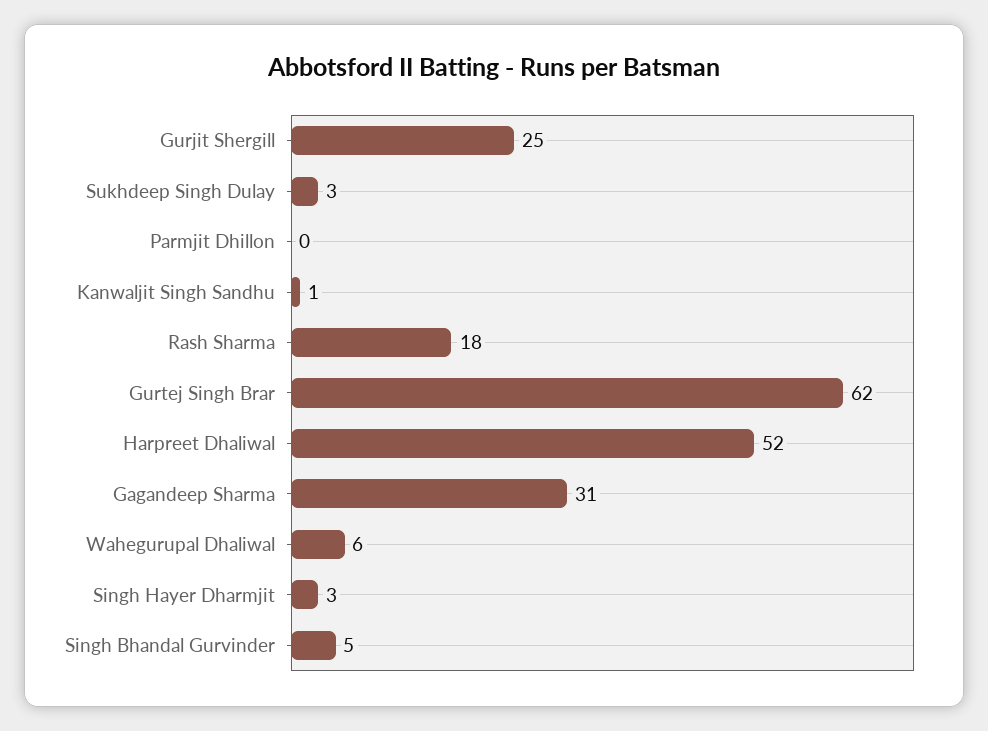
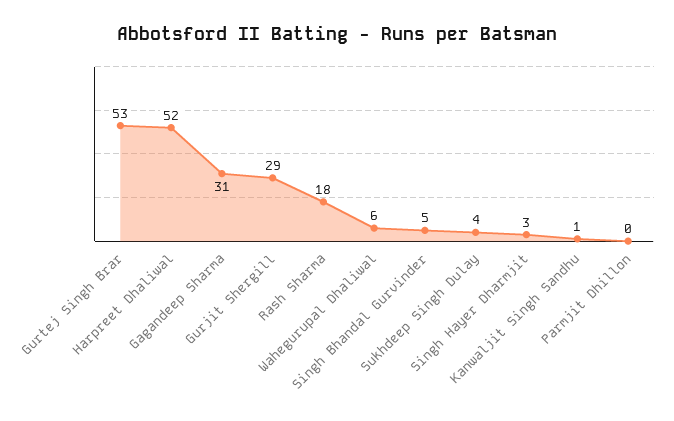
Gurjit Shergill: 25 -> 29
Sukhdeep Singh Dulay: 3 -> 4
Gurtej Singh Brar: 62 -> 53

